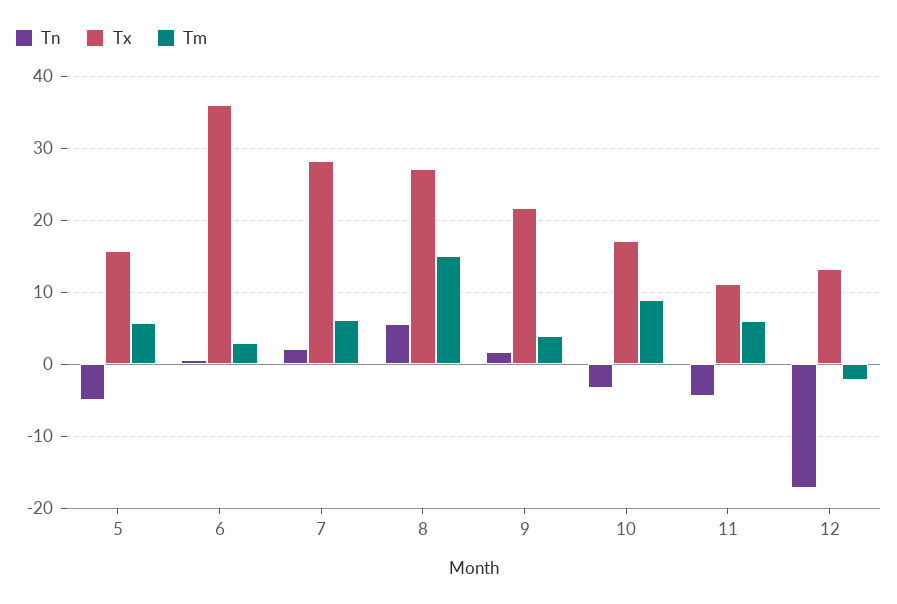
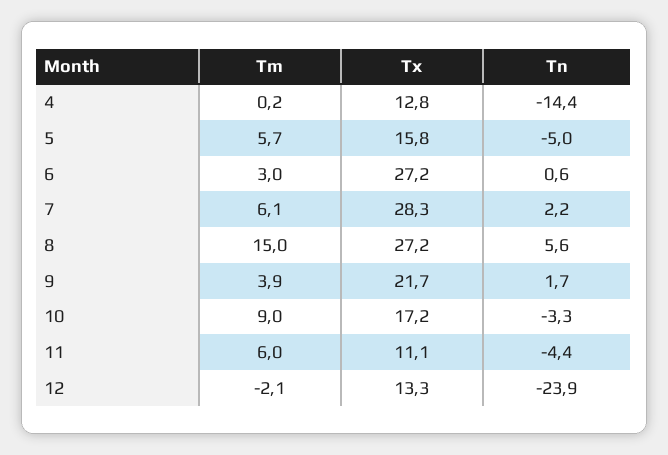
Tx, 6: 36 -> 27.2
Tn, 12: -17 -> -23.9
Tm, 4: none -> 0.2
Tx, 4: none -> 12.8
Tn, 4: none -> -14.4

